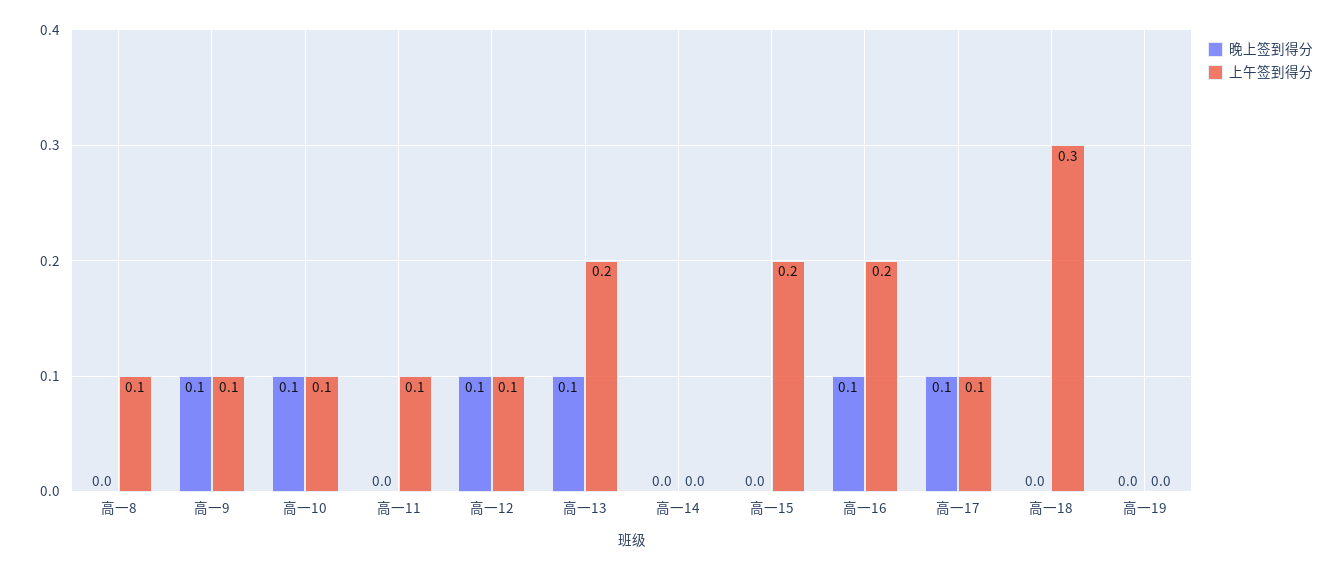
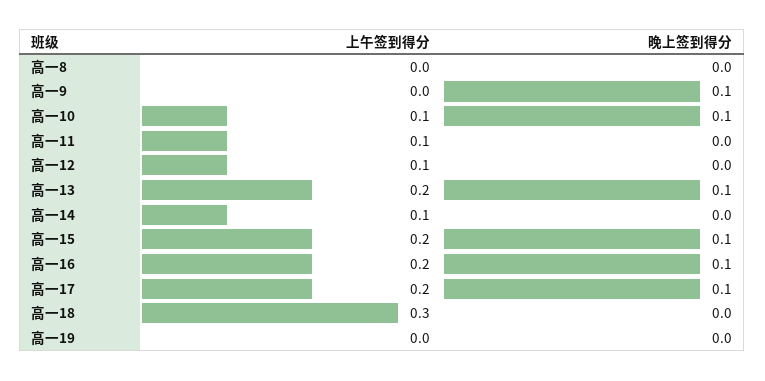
上午签到得分, 高一8: 0.1 -> 0
上午签到得分, 高一9: 0.1 -> 0
晚上签到得分, 高一12: 0.1 -> 0
上午签到得分, 高一14: 0 -> 0.1
晚上签到得分, 高一15: 0 -> 0.1
上午签到得分, 高一17: 0.1 -> 0.2

